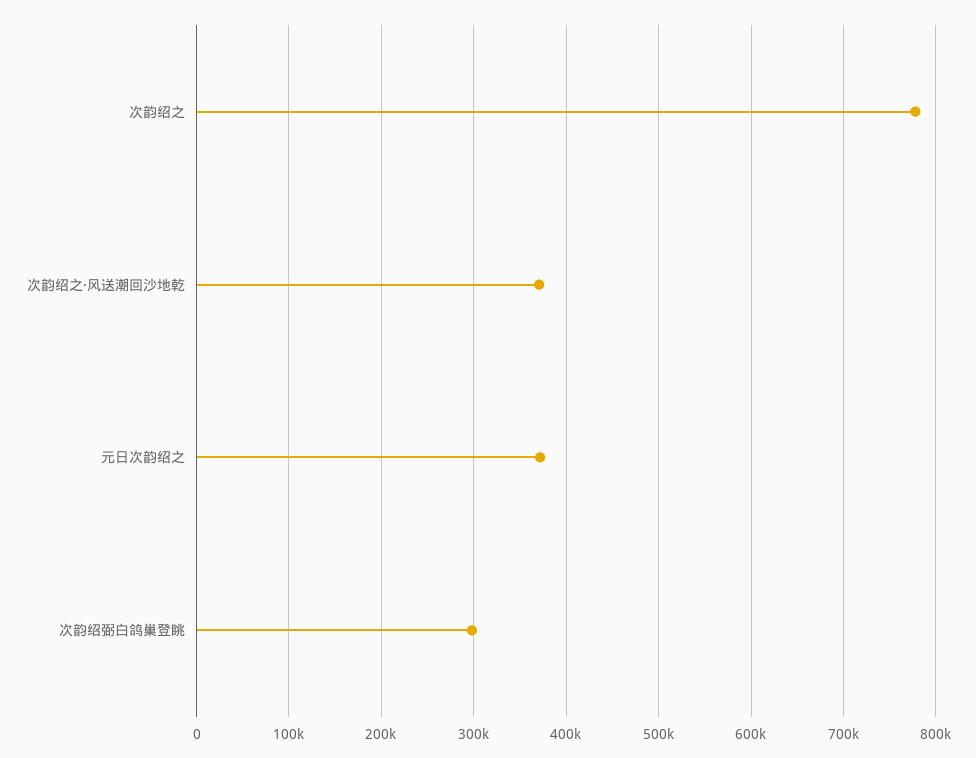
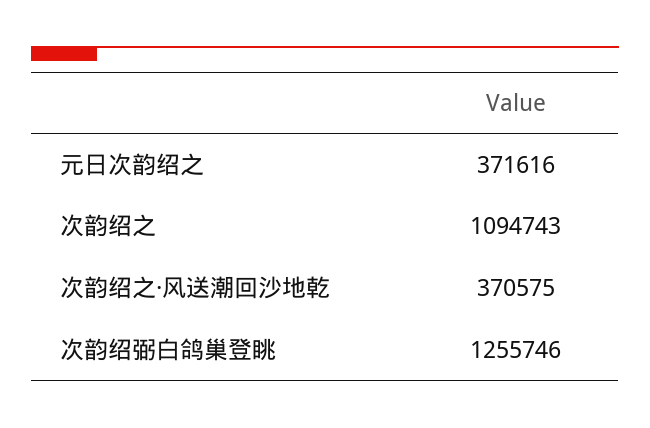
次韵绍之: 780000 -> 1094743
次韵绍弼白鸽巢登眺: 300000 -> 1255746

